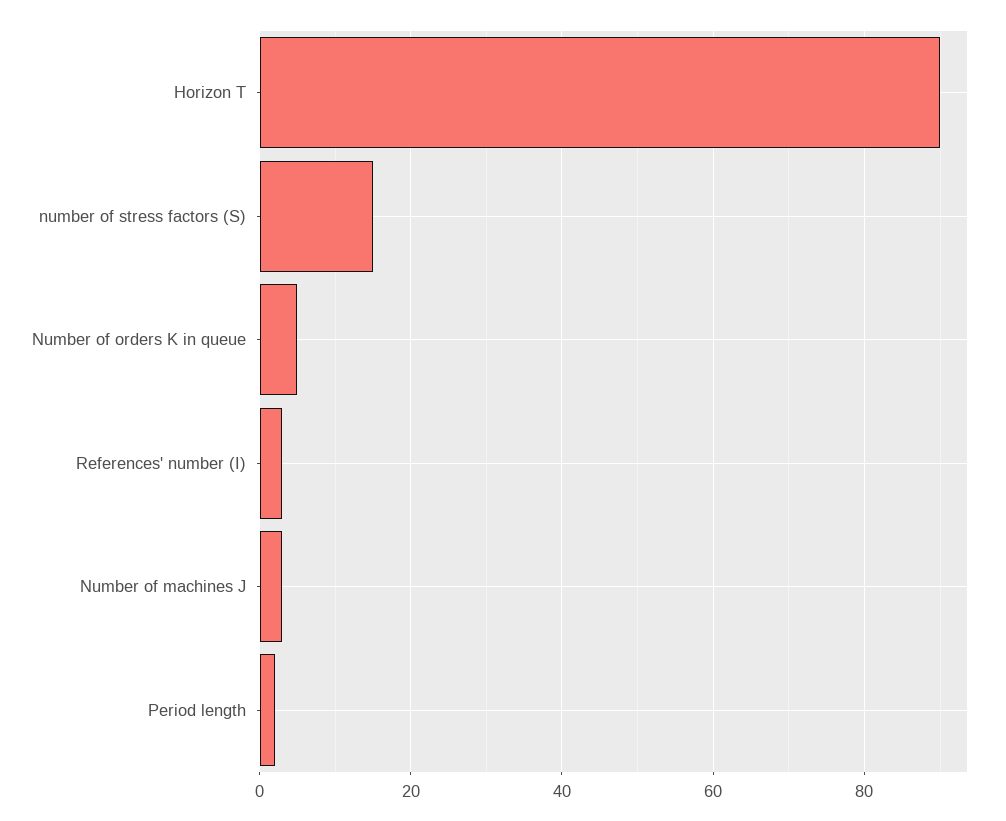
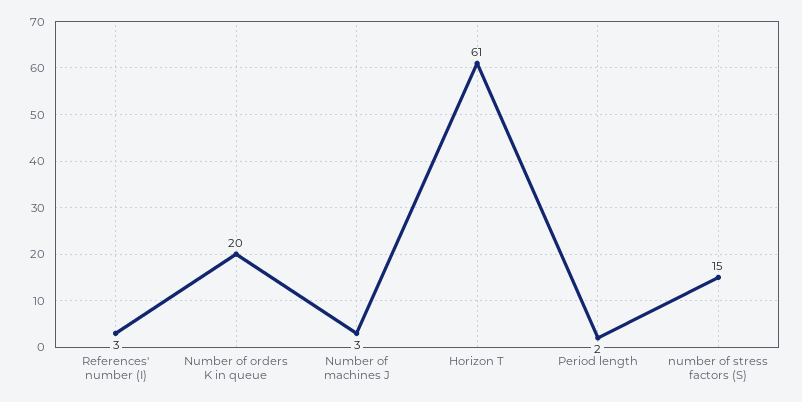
Horizon T: 90 -> 61
Number of orders K in queue: 5 -> 20

